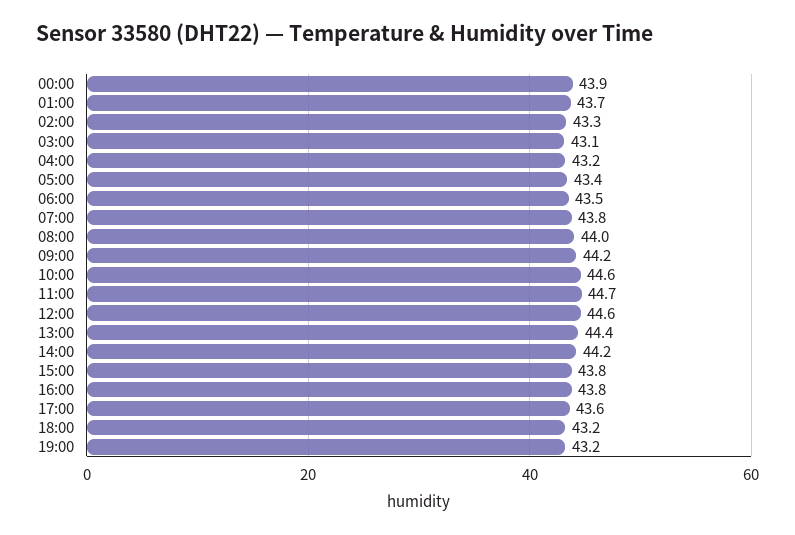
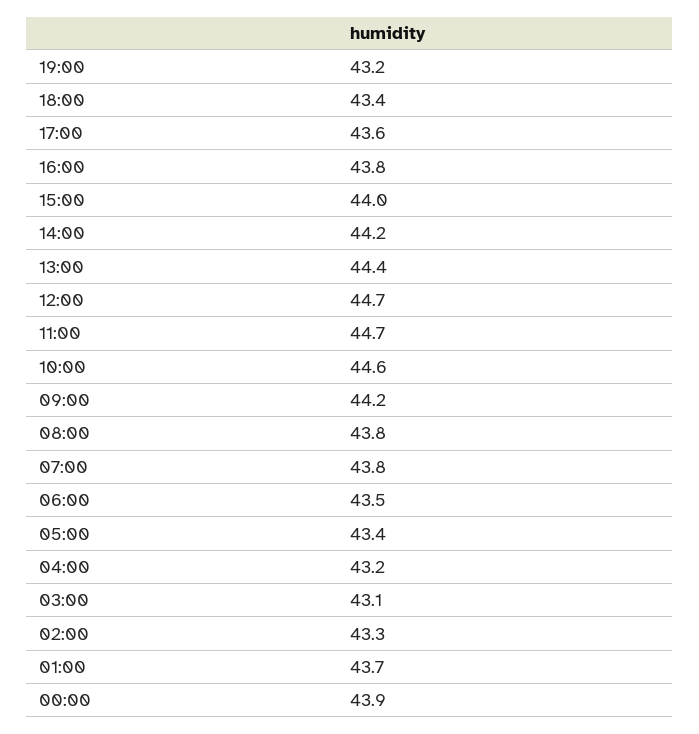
08:00: 44 -> 43.8
12:00: 44.6 -> 44.7
15:00: 43.8 -> 44
18:00: 43.2 -> 43.4

